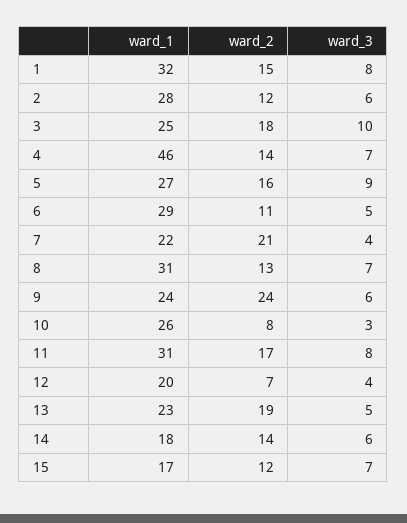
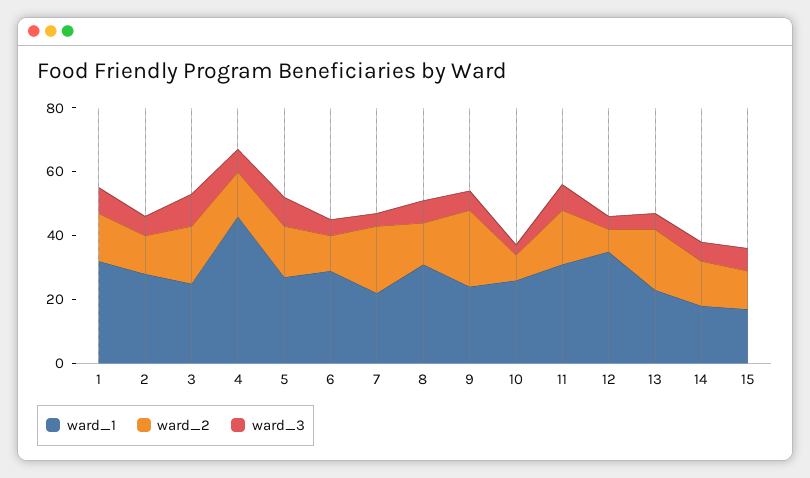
ward_1, 12: 20 -> 35

